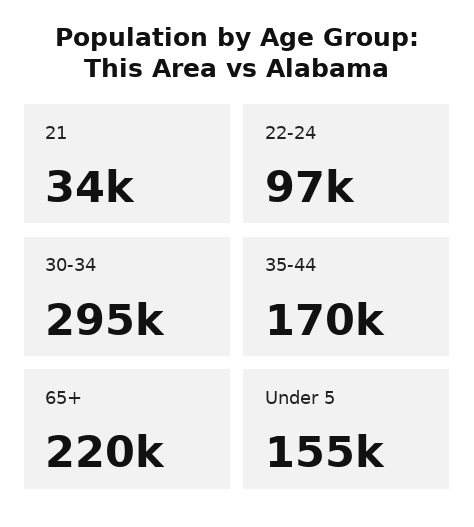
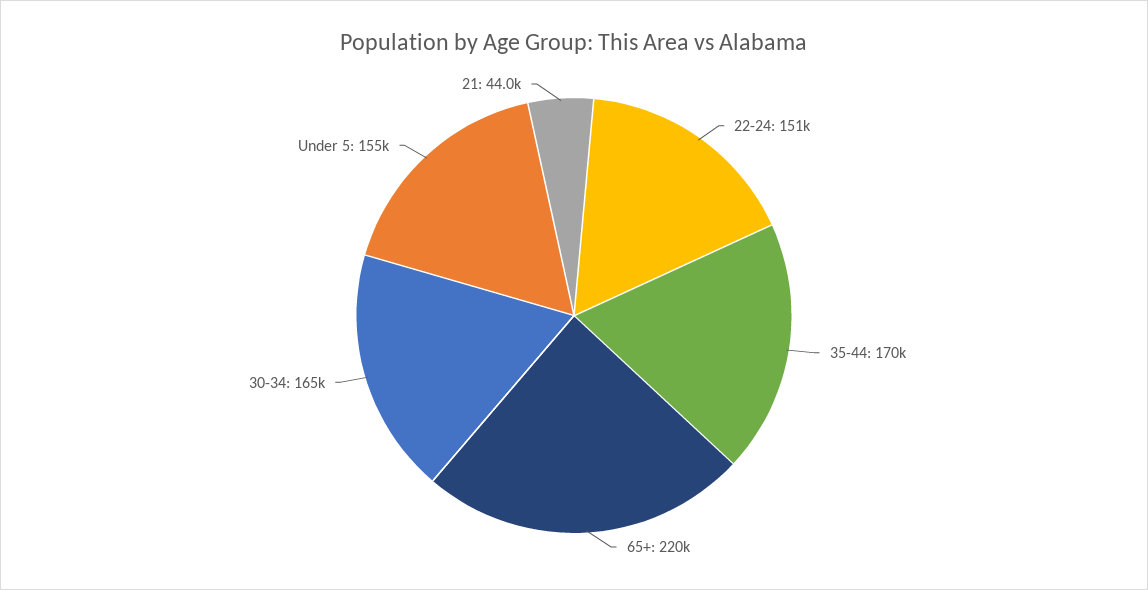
21: 34000 -> 44000
22-24: 97000 -> 151000
30-34: 295000 -> 165000

